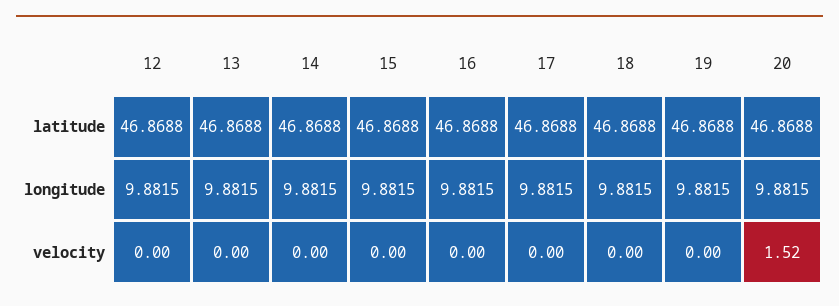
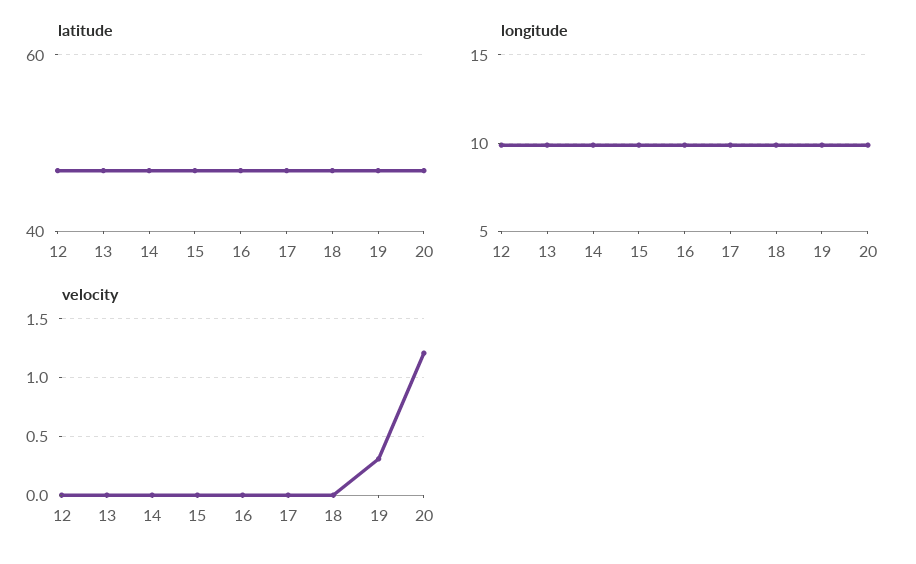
velocity, 19: 0 -> 0.3
velocity, 20: 1.52 -> 1.2

